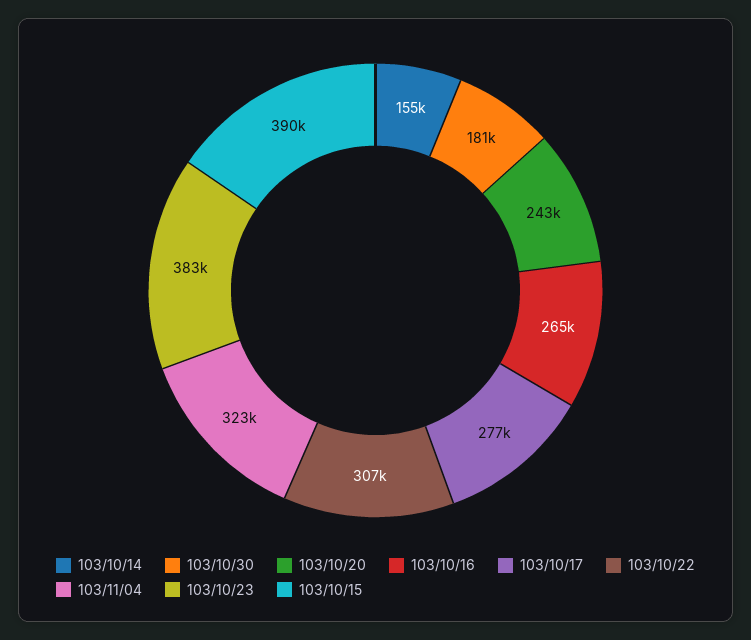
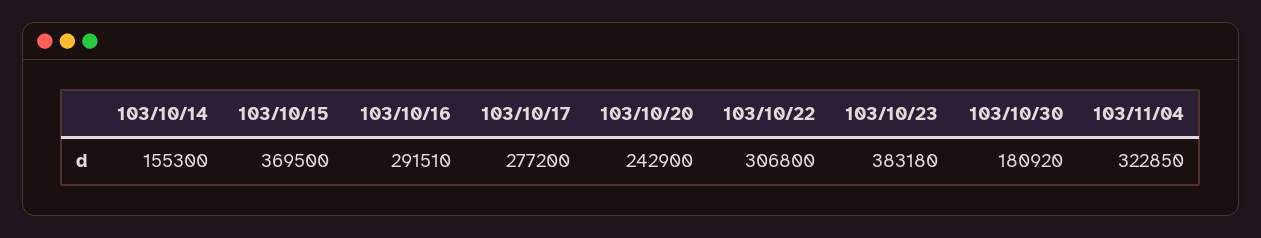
103/10/16: 265000 -> 291510
103/10/15: 390000 -> 369500

